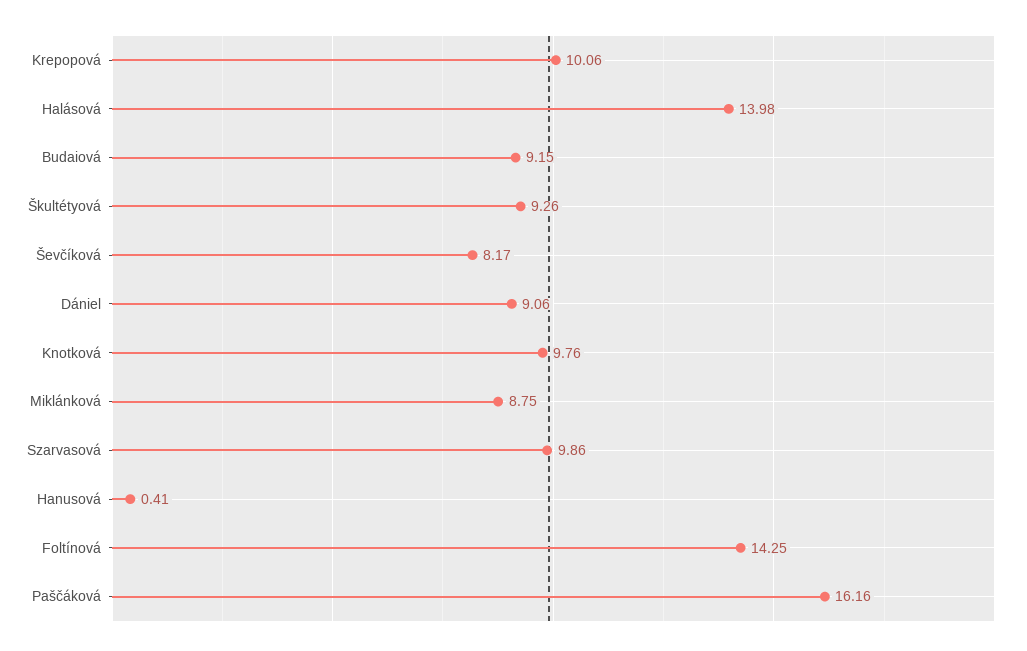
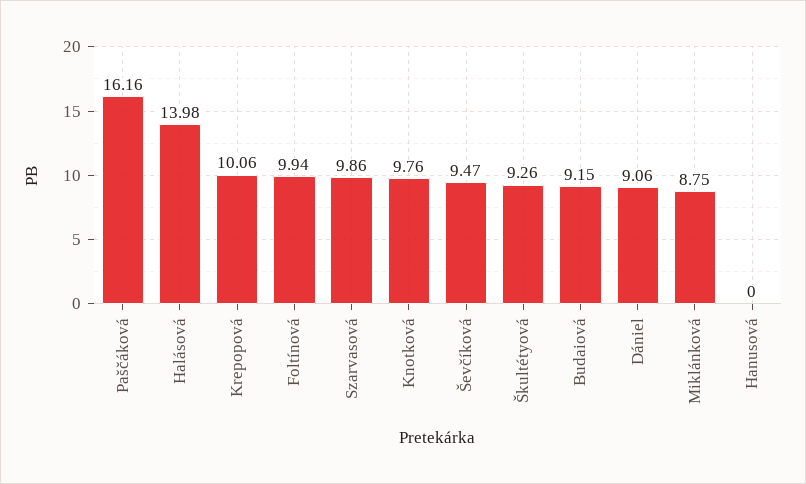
Ševčíková: 8.17 -> 9.47
Hanusová: 0.41 -> 0
Foltínová: 14.25 -> 9.94

